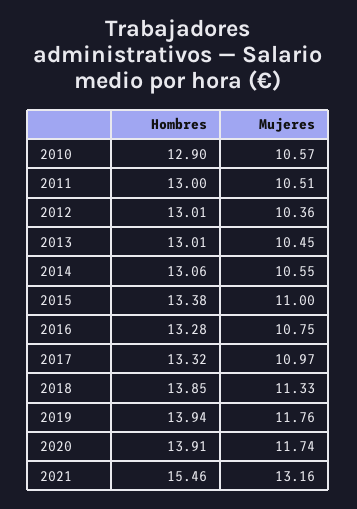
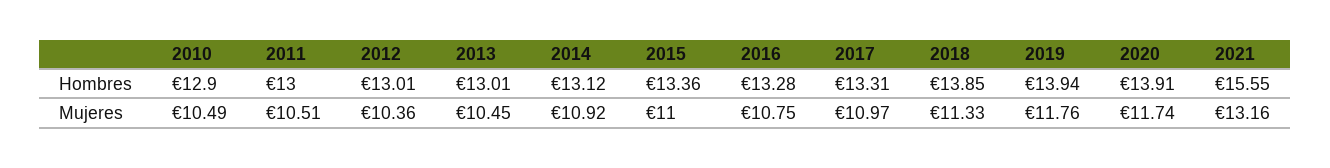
Mujeres, 2010: 10.57 -> 10.49
Hombres, 2014: 13.06 -> 13.12
Mujeres, 2014: 10.55 -> 10.92
Hombres, 2015: 13.38 -> 13.36
Hombres, 2017: 13.32 -> 13.31
Hombres, 2021: 15.46 -> 15.55

